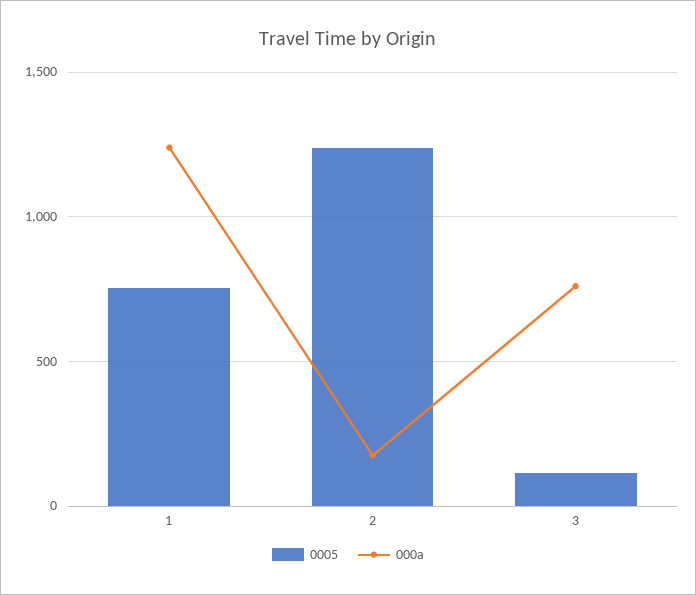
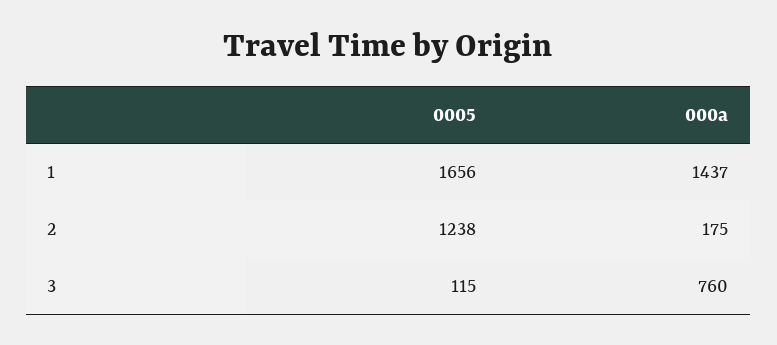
0005, 1: 750 -> 1656
000a, 1: 1250 -> 1437

